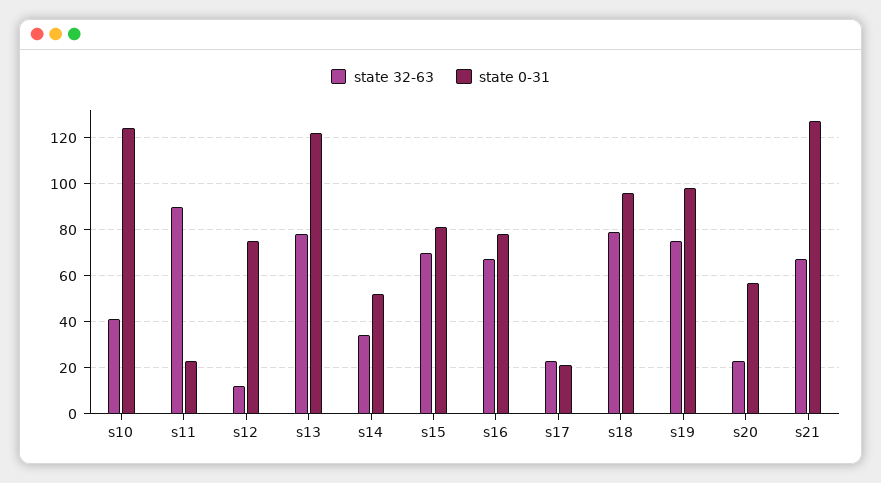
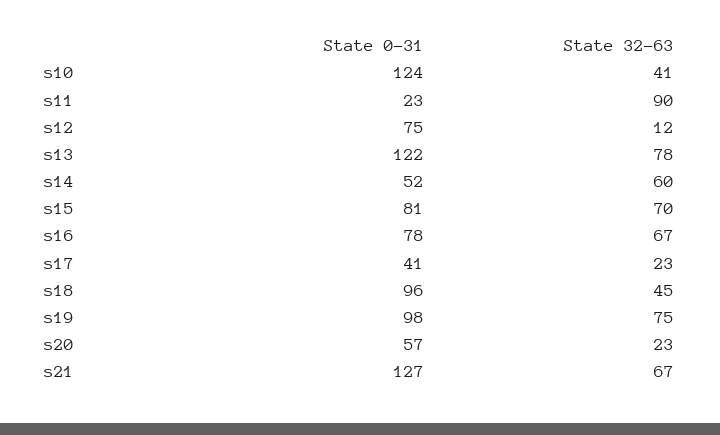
state 32-63, s14: 35 -> 60
state 0-31, s17: 20 -> 41
state 32-63, s18: 80 -> 45

